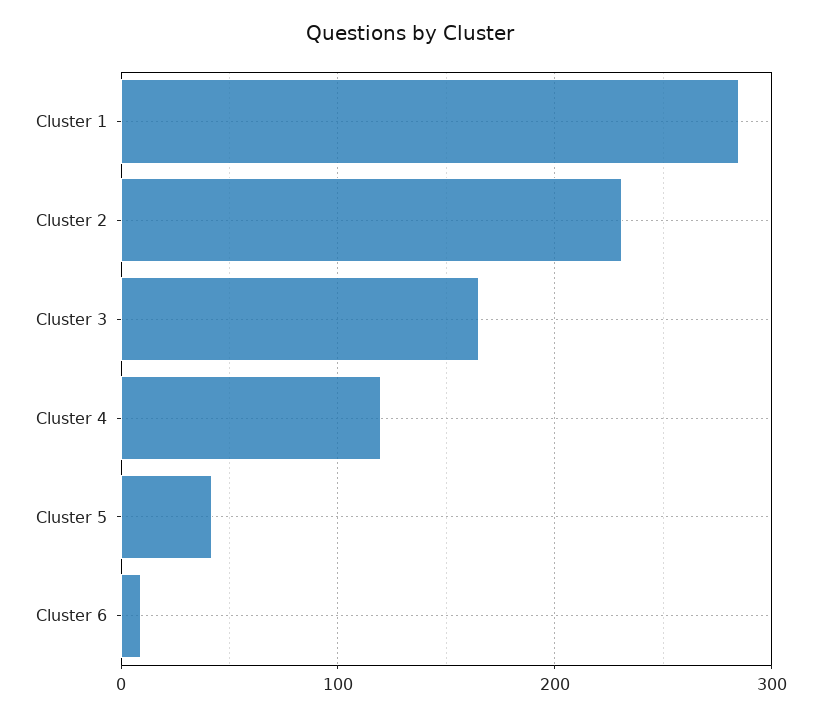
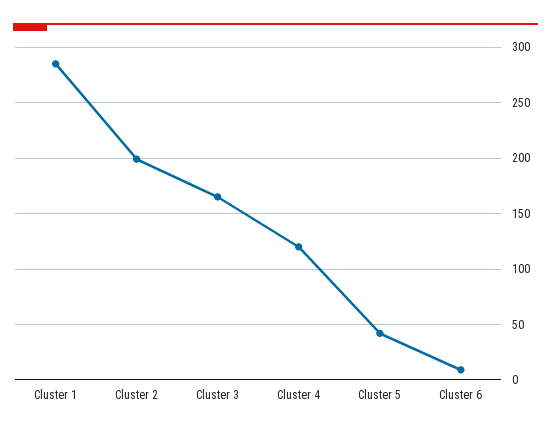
Cluster 2: 230 -> 200

